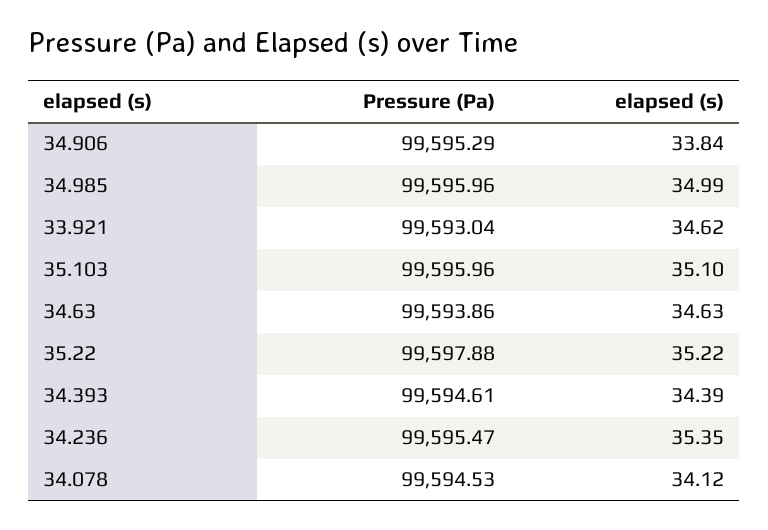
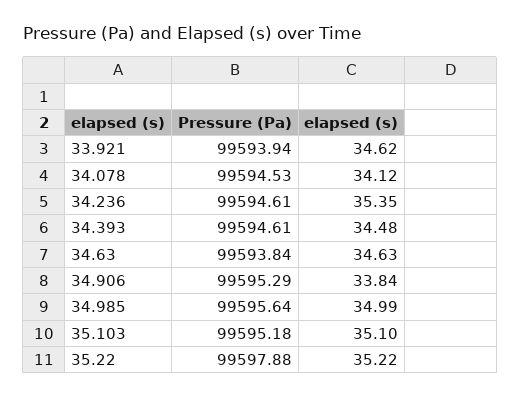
Pressure (Pa), 34.985: 99595.96 -> 99595.64
Pressure (Pa), 33.921: 99593.04 -> 99593.94
Pressure (Pa), 35.103: 99595.96 -> 99595.18
Pressure (Pa), 34.63: 99593.86 -> 99593.84
elapsed (s), 34.393: 34.39 -> 34.48
Pressure (Pa), 34.236: 99595.47 -> 99594.61

